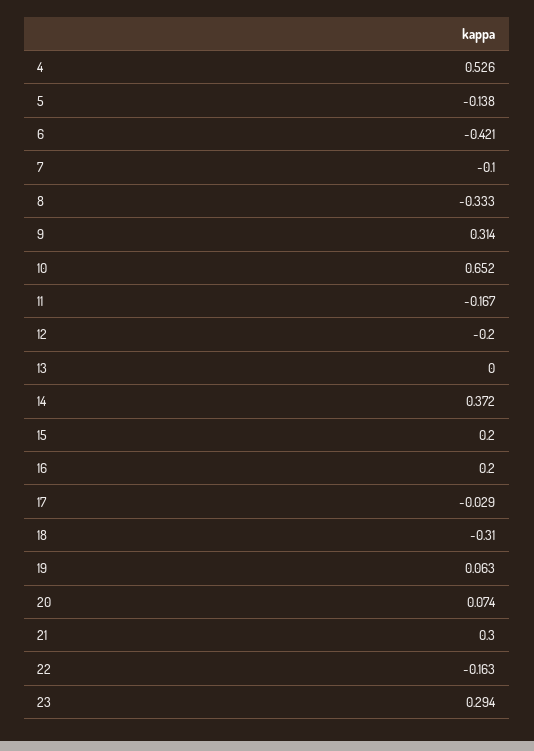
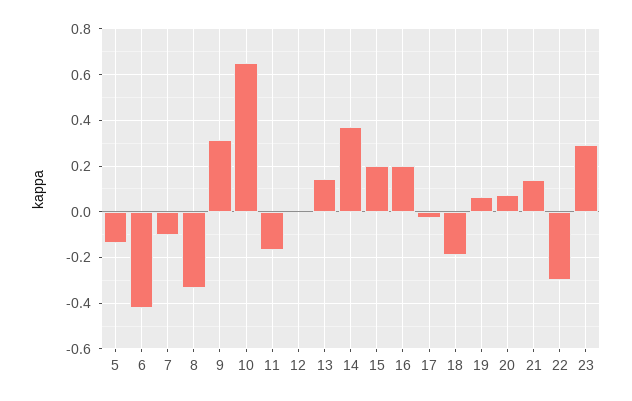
4: 0.526 -> none
12: -0.2 -> 0
13: 0 -> 0.15
18: -0.31 -> -0.2
21: 0.3 -> 0.15
22: -0.163 -> -0.3

